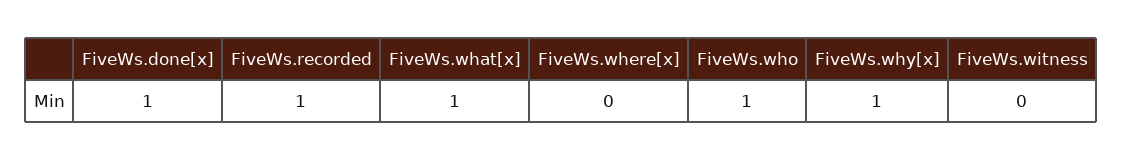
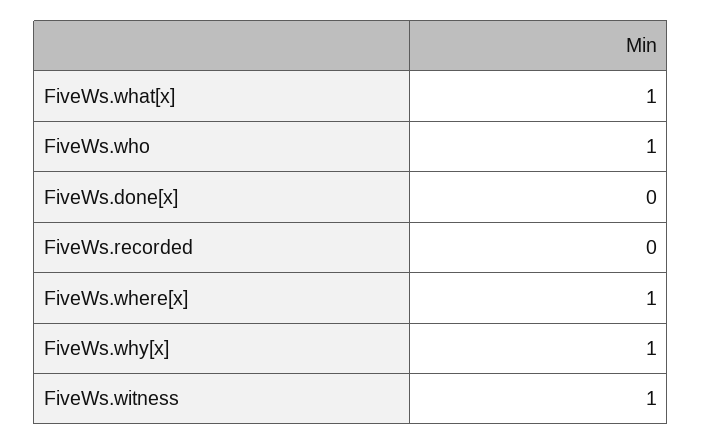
FiveWs.done[x]: 1 -> 0
FiveWs.recorded: 1 -> 0
FiveWs.where[x]: 0 -> 1
FiveWs.witness: 0 -> 1

